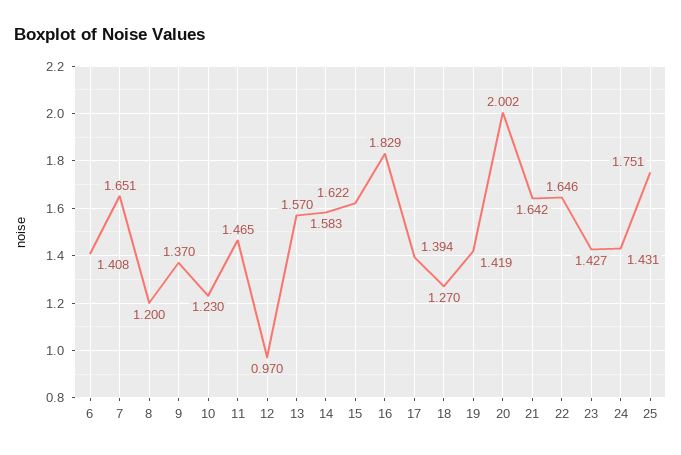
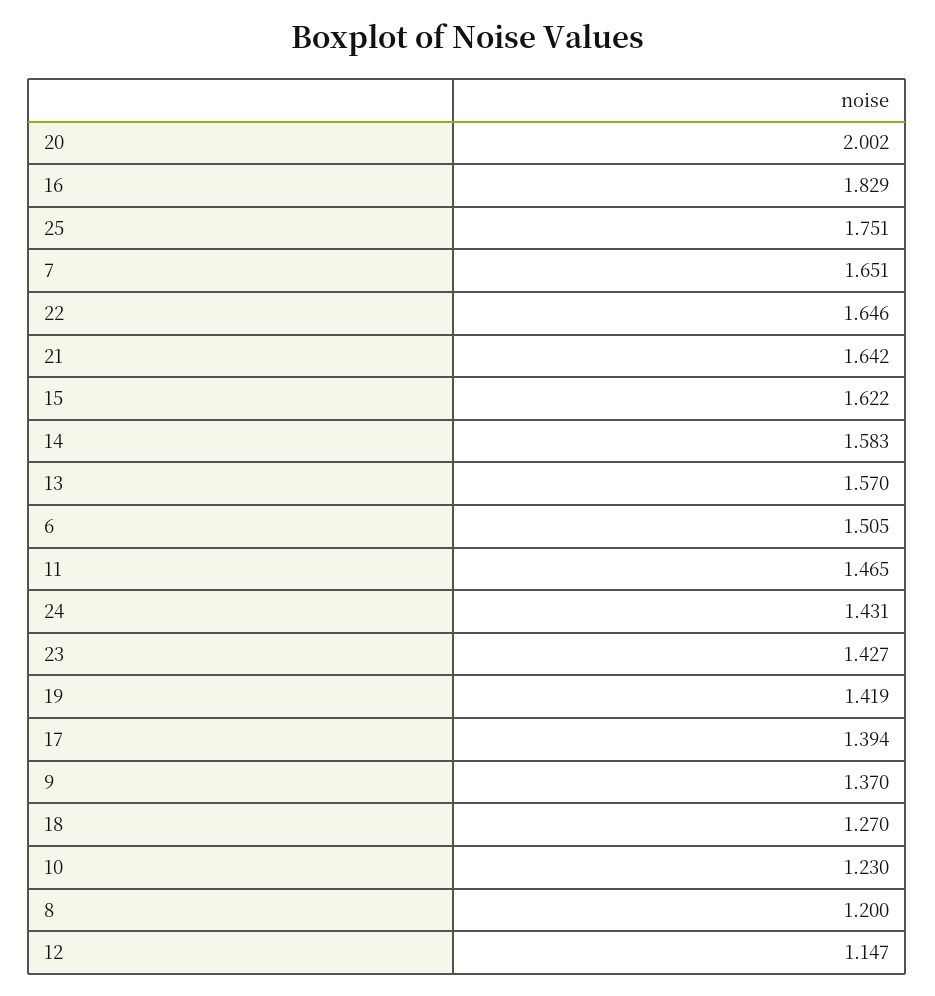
6: 1.408 -> 1.505
12: 0.97 -> 1.147

